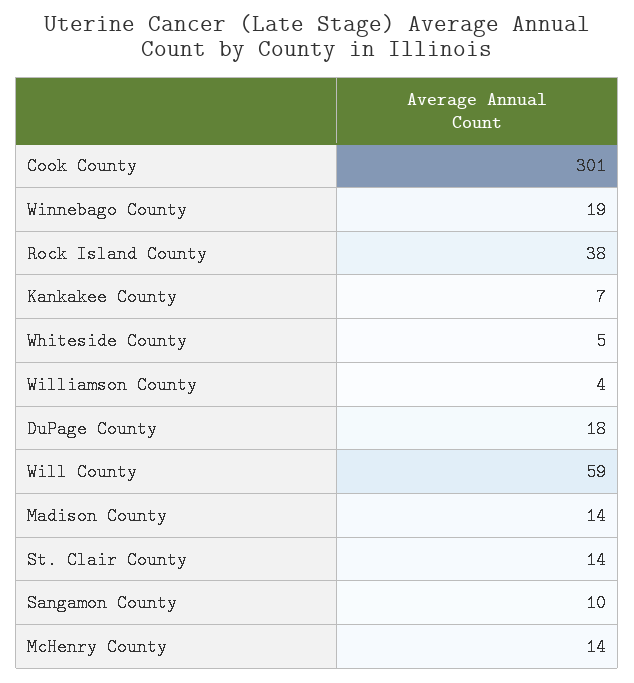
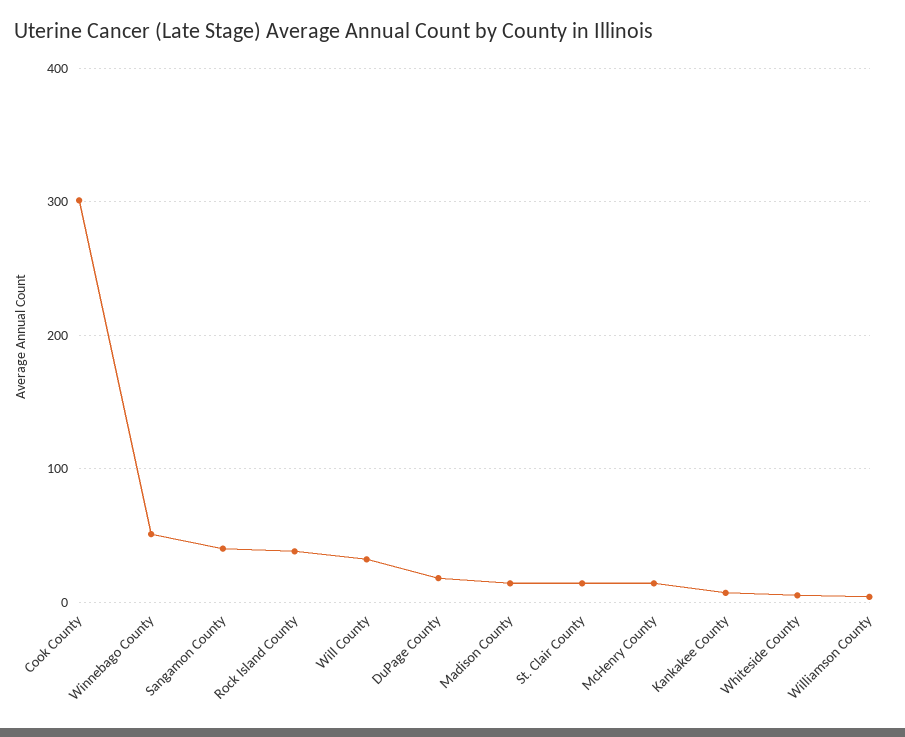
Winnebago County: 19 -> 50
Will County: 59 -> 30
Sangamon County: 10 -> 40

